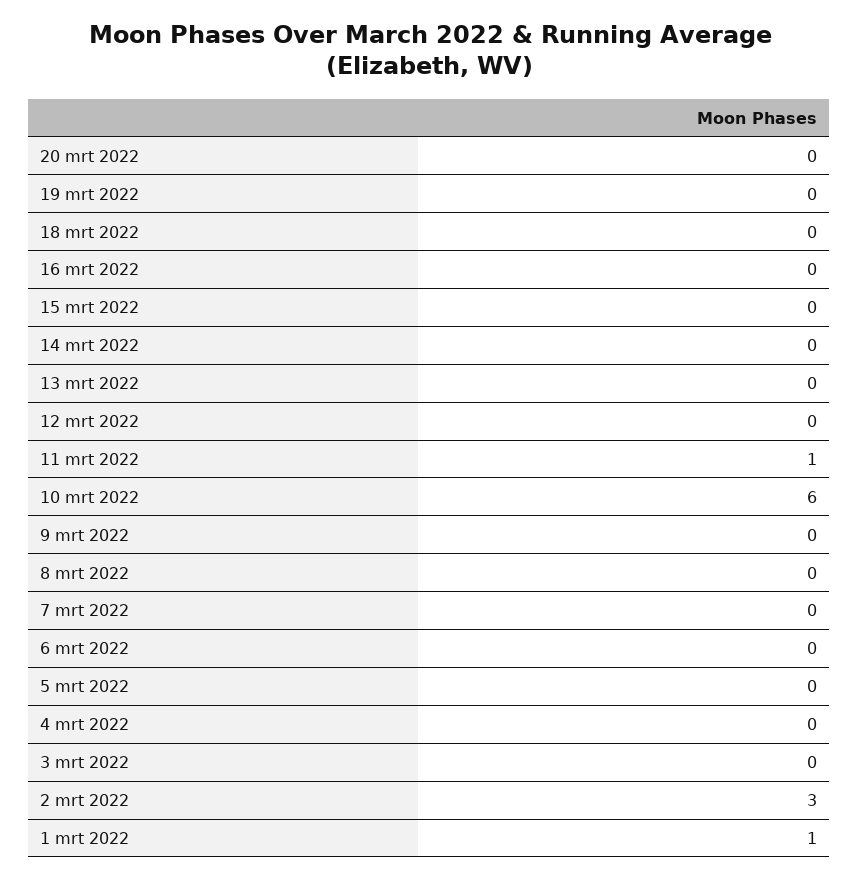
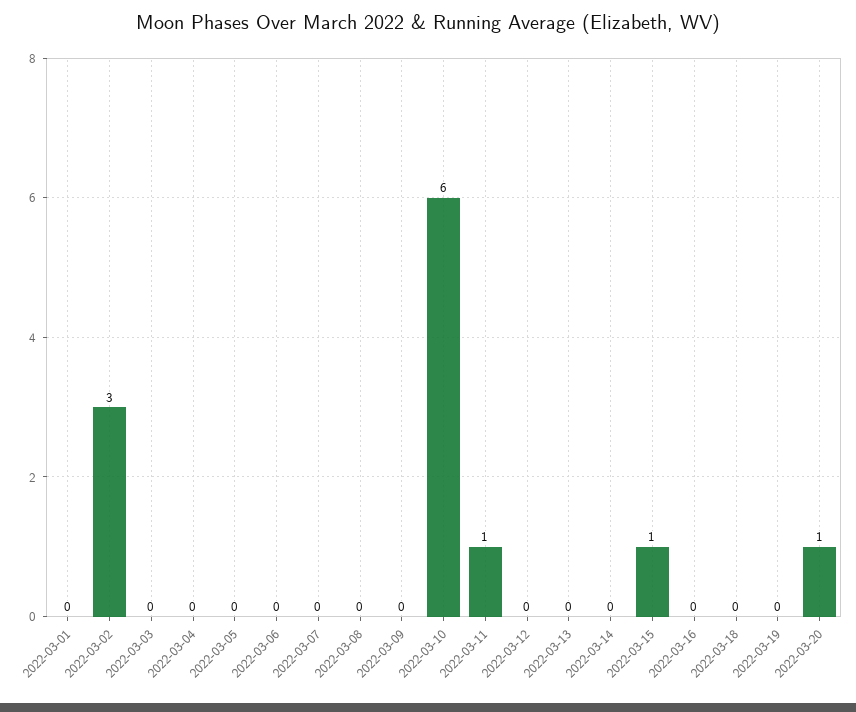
20 mrt 2022: 0 -> 1
15 mrt 2022: 0 -> 1
1 mrt 2022: 1 -> 0

